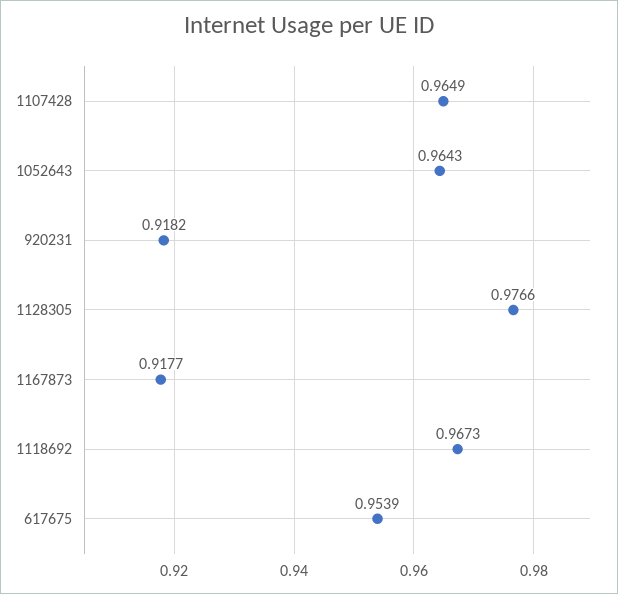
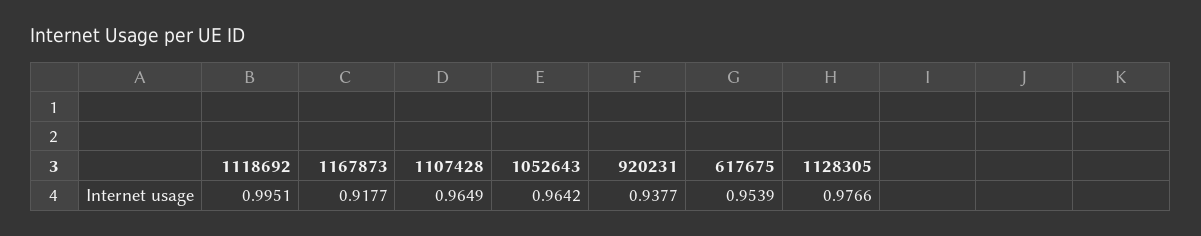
1052643: 0.9643 -> 0.9642
920231: 0.9182 -> 0.9377
1118692: 0.9673 -> 0.9951

